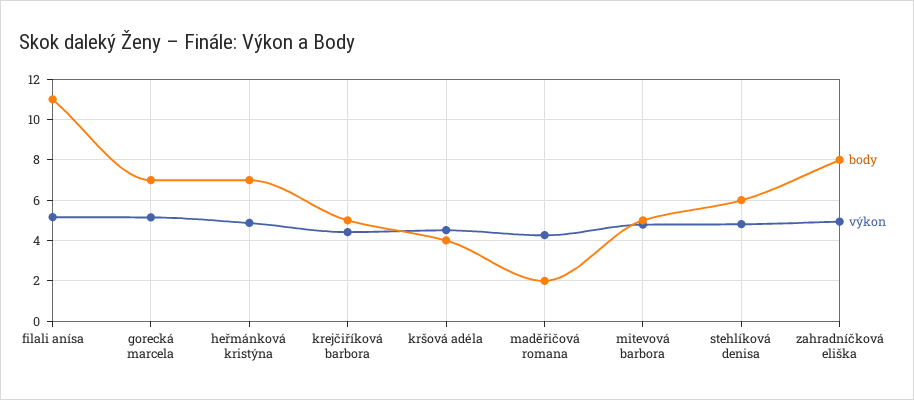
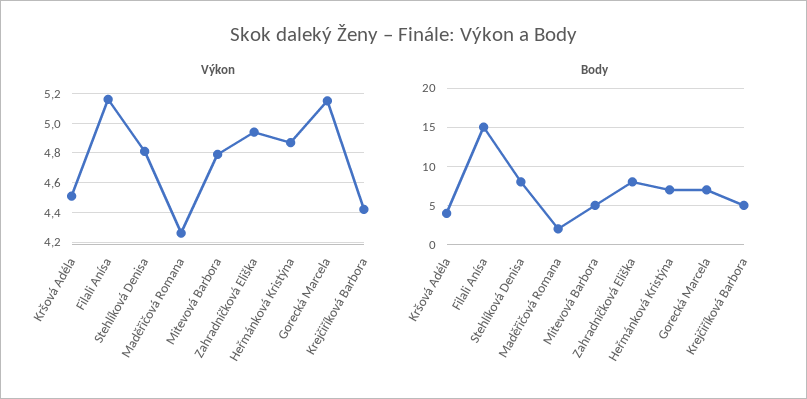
body, filali anísa: 11 -> 15
body, stehlíková denisa: 6 -> 8

